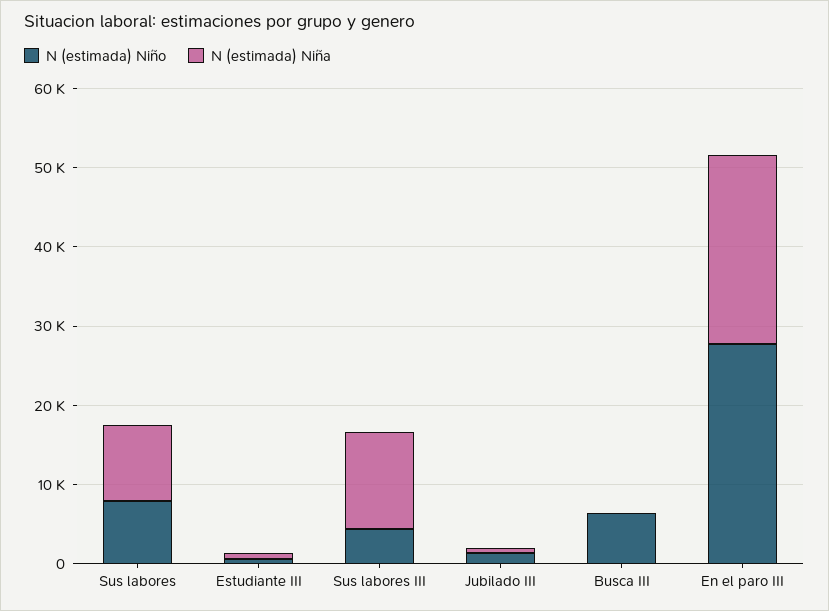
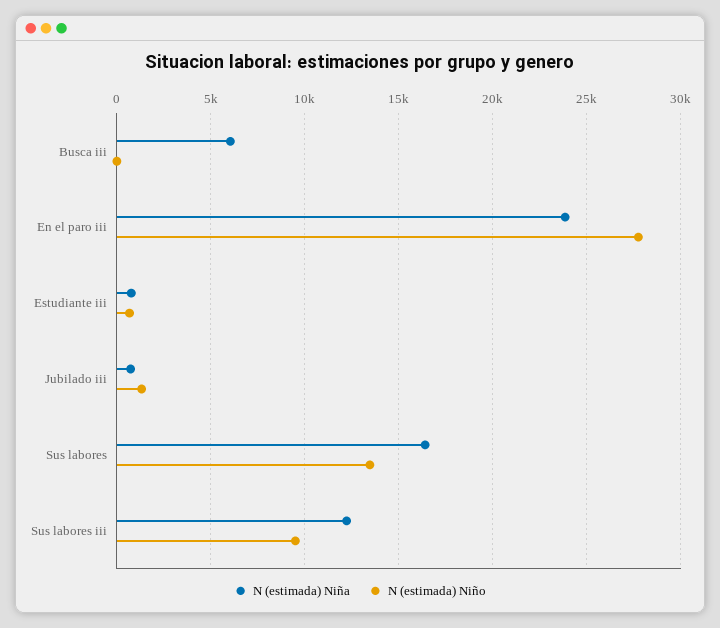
N (estimada) Niño, Sus labores: 8000 -> 13500
N (estimada) Niña, Sus labores: 10000 -> 16500
N (estimada) Niño, Sus labores III: 4000 -> 9500
N (estimada) Niño, Busca III: 6000 -> 0
N (estimada) Niña, Busca III: 0 -> 6000

